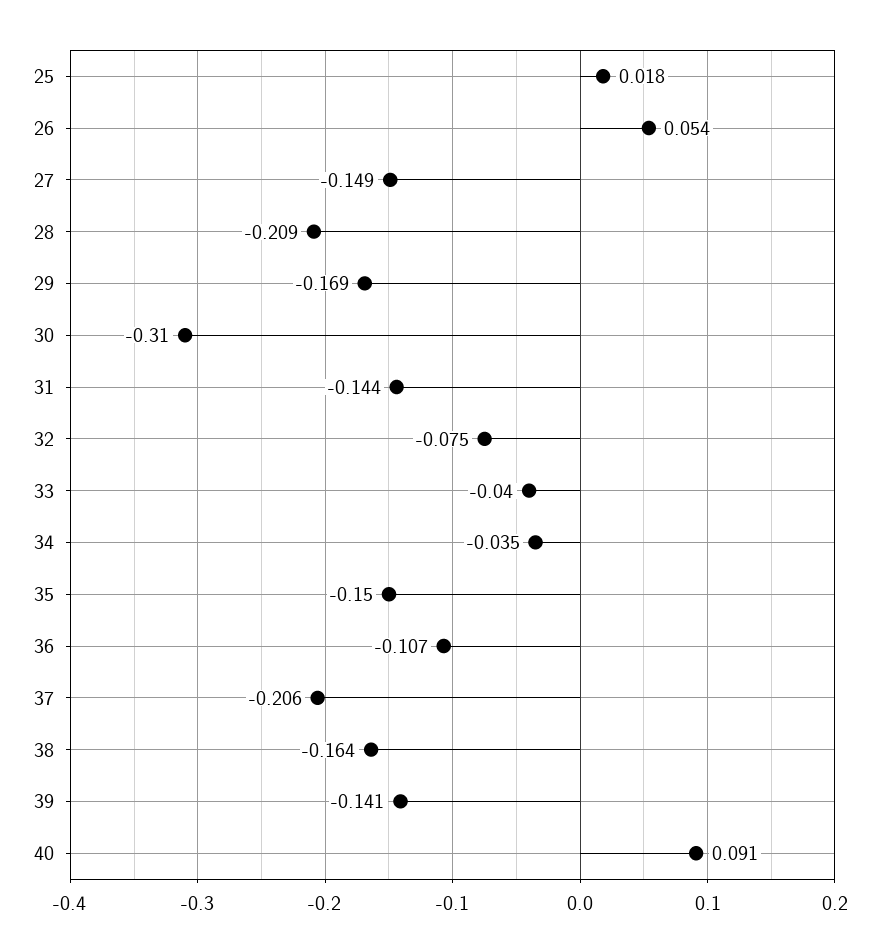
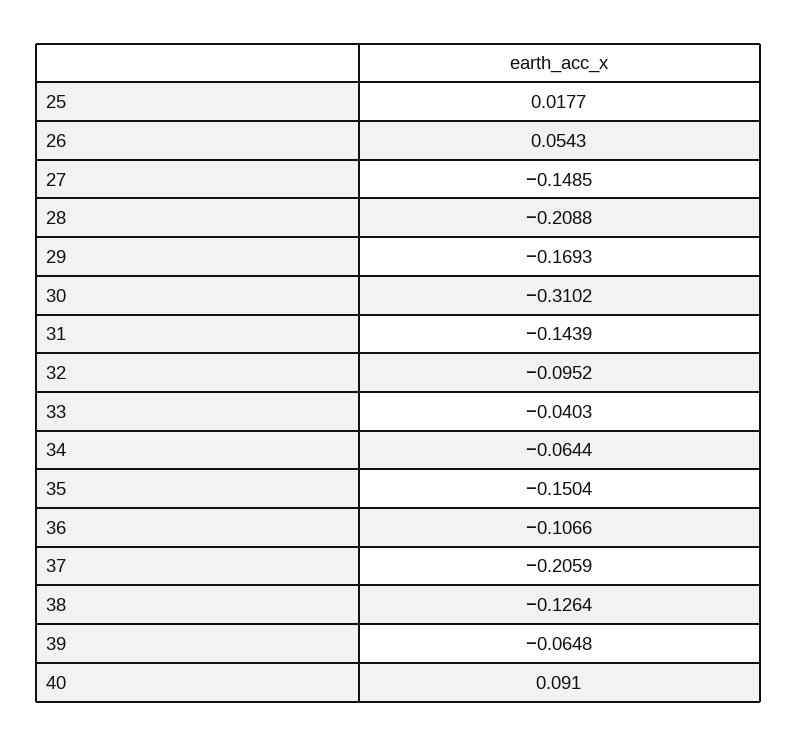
32: -0.075 -> -0.0952
34: -0.035 -> -0.0644
38: -0.164 -> -0.1264
39: -0.141 -> -0.0648

